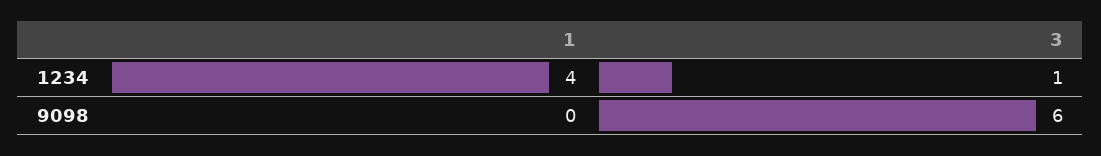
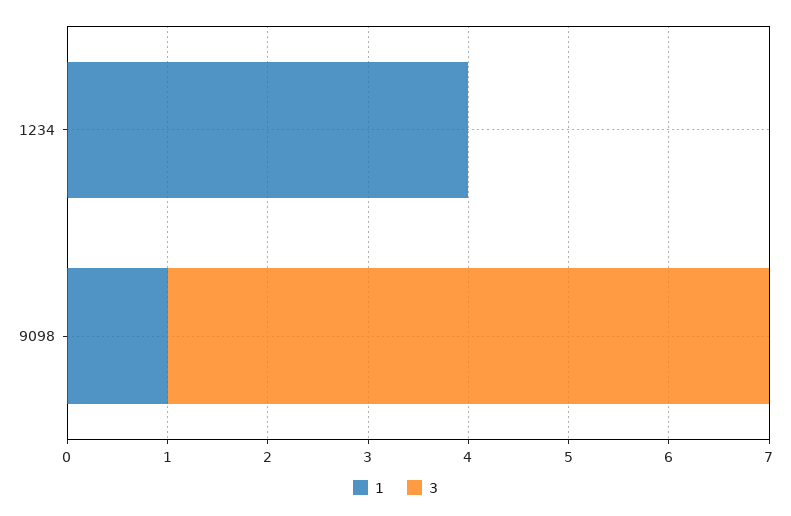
3, 1234: 1 -> 0
1, 9098: 0 -> 1

